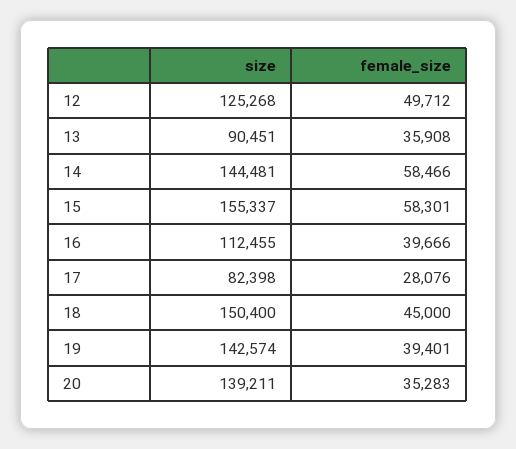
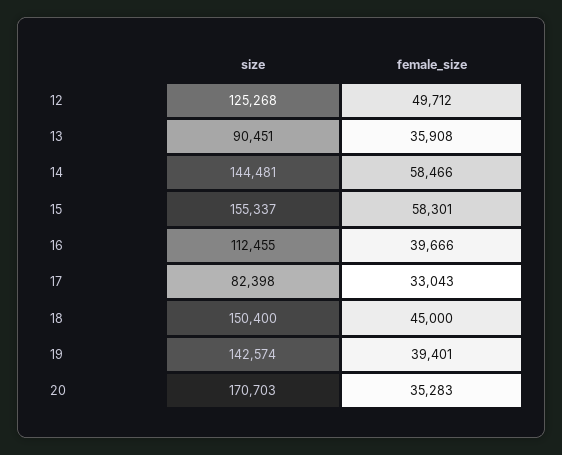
female_size, 17: 28076 -> 33043
size, 20: 139211 -> 170703

